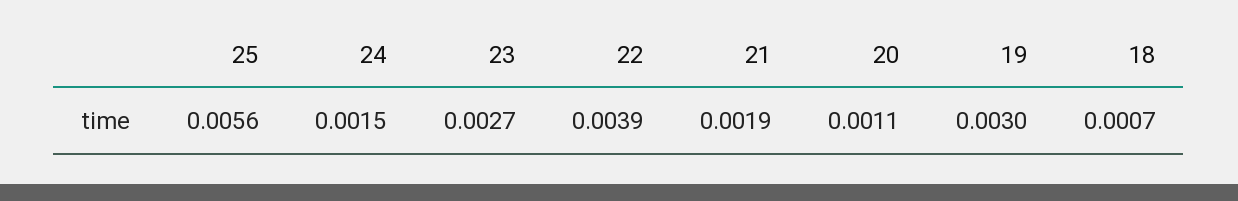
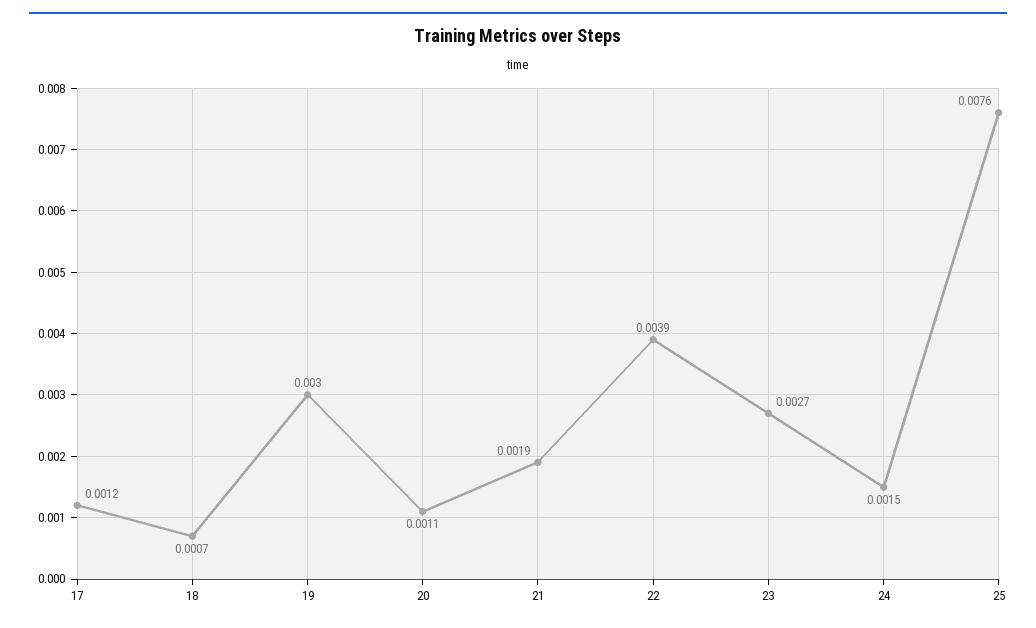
25: 0.0056 -> 0.0076
17: none -> 0.0012

